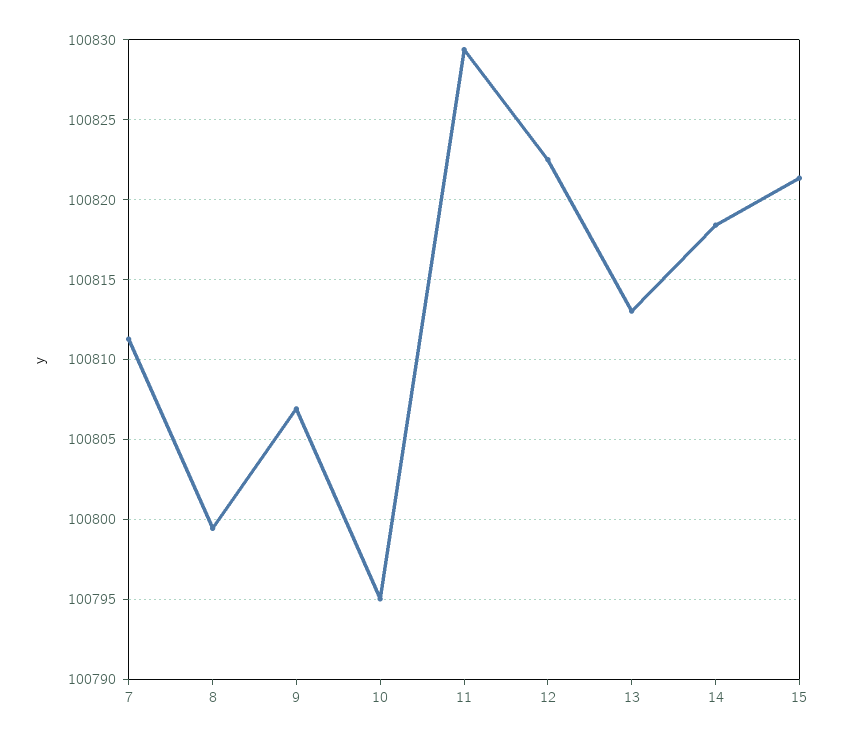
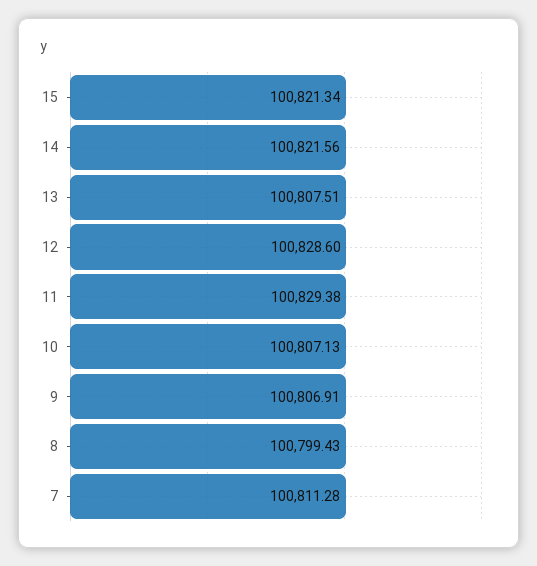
10: 100795 -> 100807.13
12: 100822.5 -> 100828.6
13: 100813 -> 100807.51
14: 100818.5 -> 100821.56

